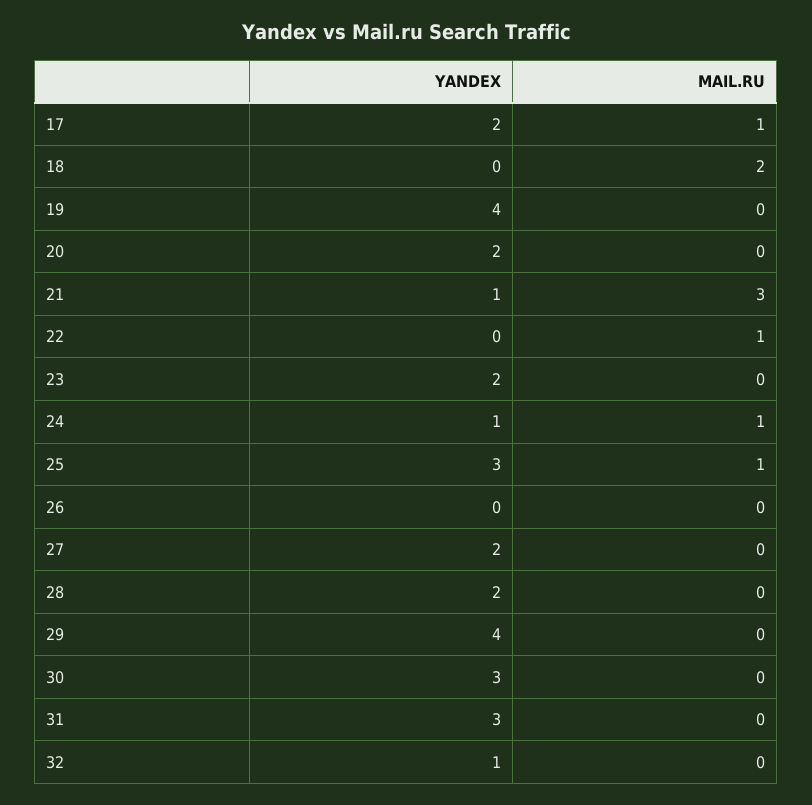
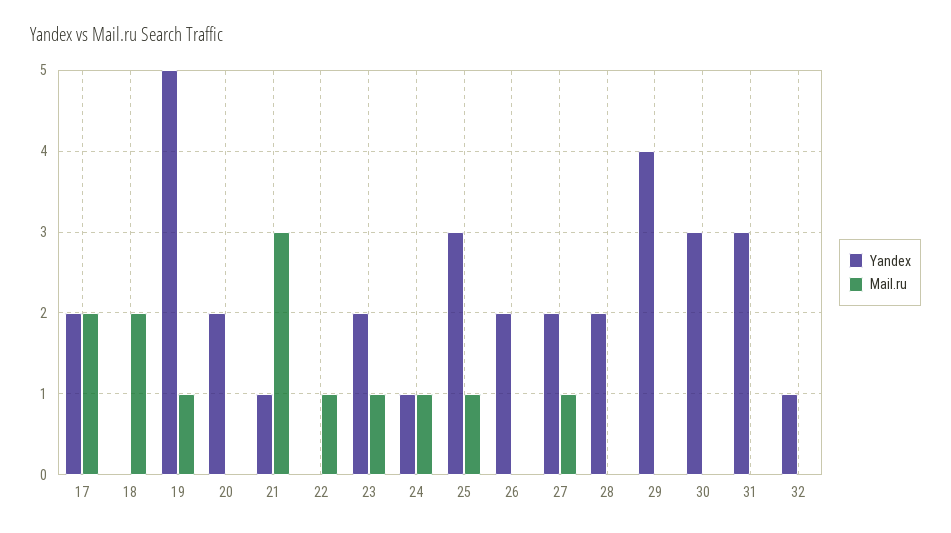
MAIL.RU, 17: 1 -> 2
YANDEX, 19: 4 -> 5
MAIL.RU, 19: 0 -> 1
MAIL.RU, 23: 0 -> 1
YANDEX, 26: 0 -> 2
MAIL.RU, 27: 0 -> 1

